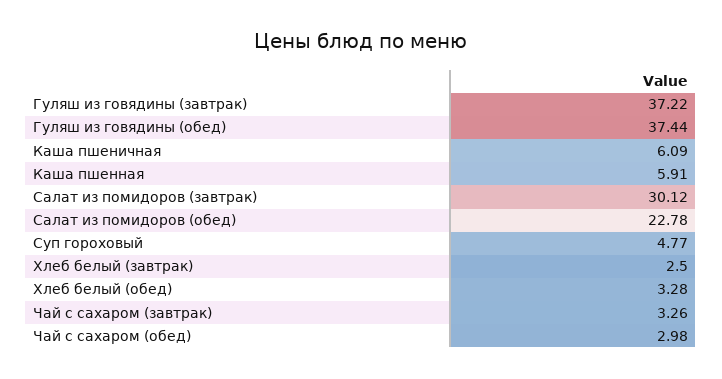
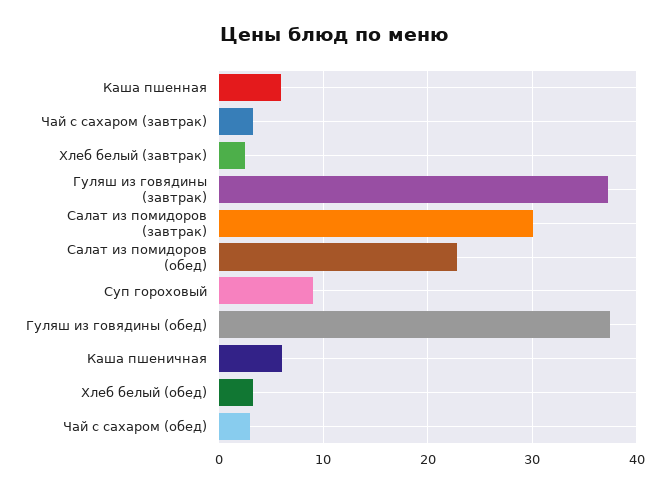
Суп гороховый: 4.77 -> 9

